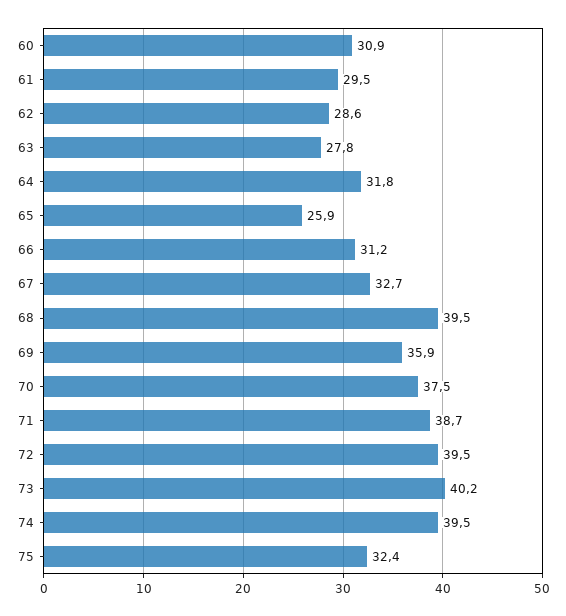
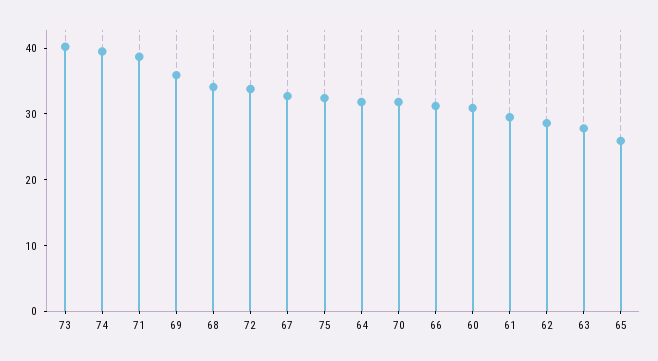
68: 39.5 -> 34
70: 37.5 -> 32
72: 39.5 -> 34

